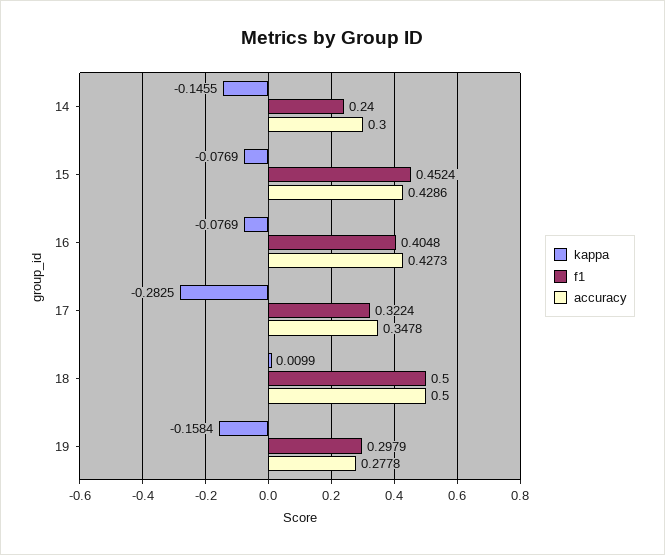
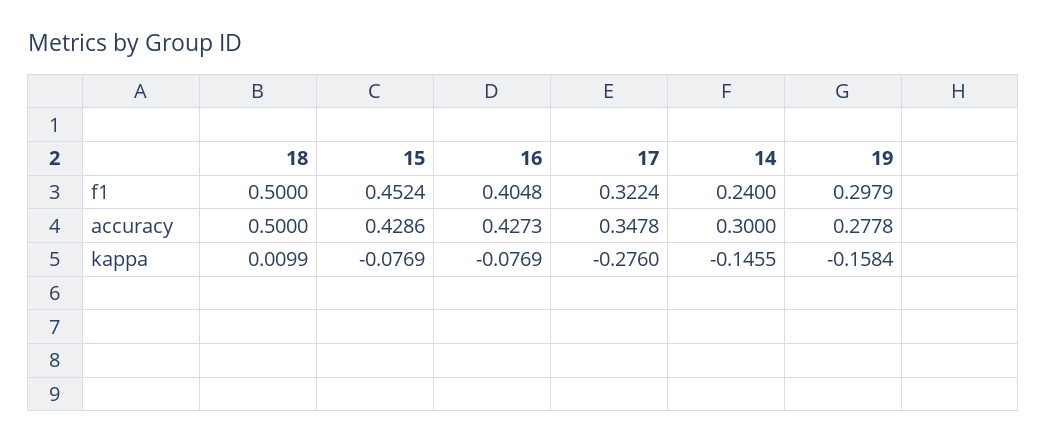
kappa, 17: -0.2825 -> -0.276

